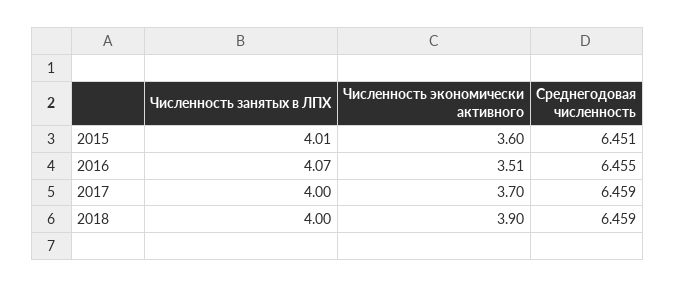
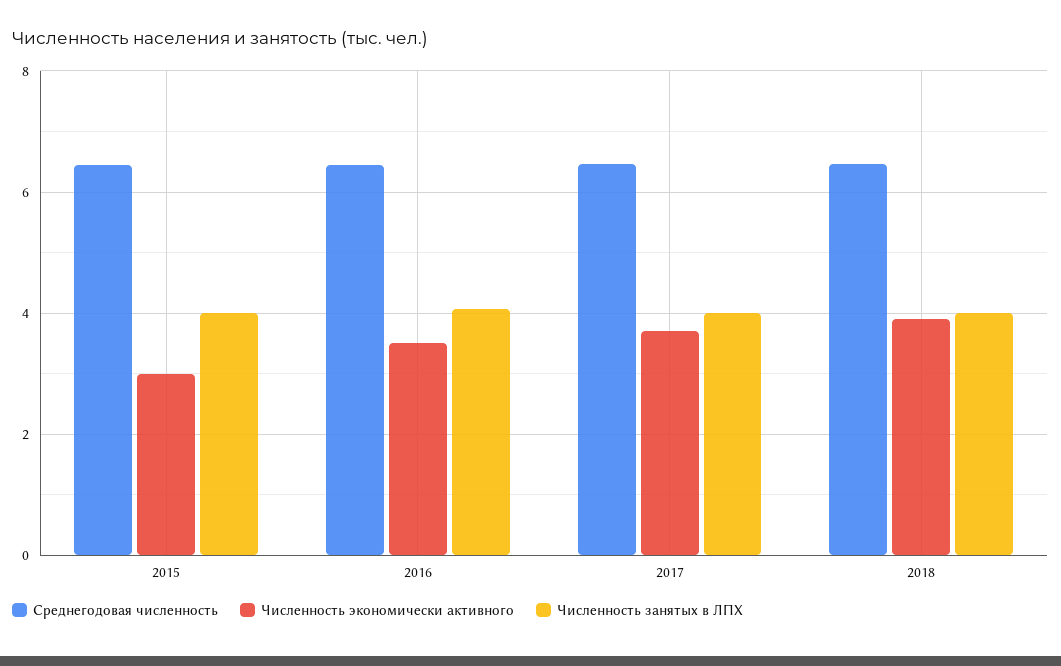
Численность экономически активного, 2015: 3.6 -> 3

